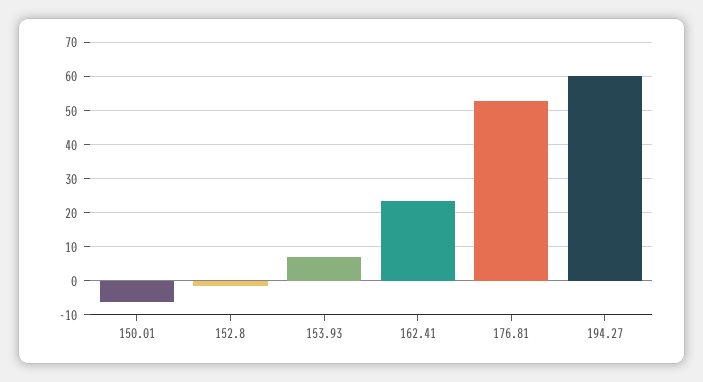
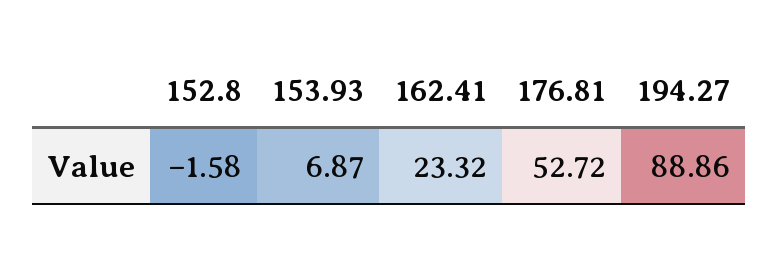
150.01: -6 -> none
194.27: 60 -> 88.86

